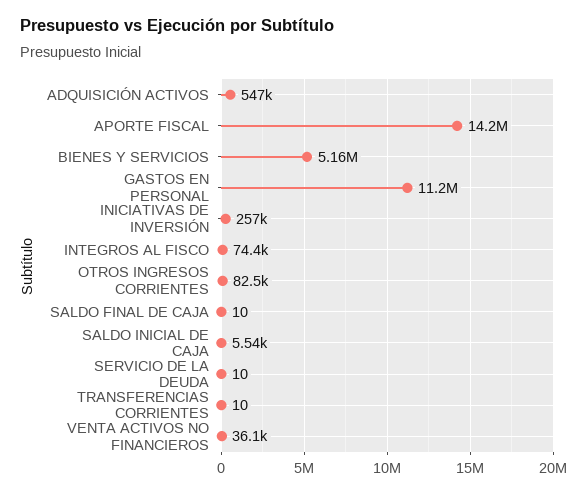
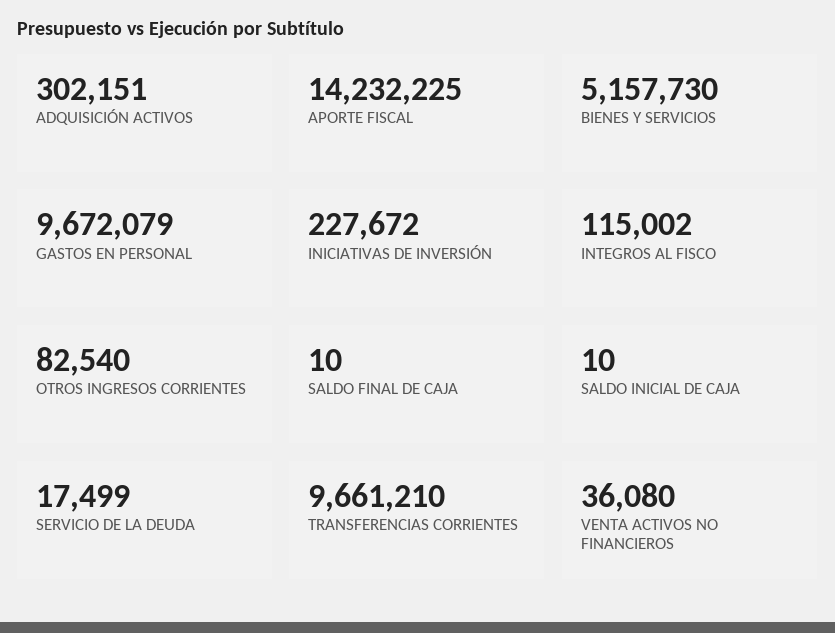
ADQUISICIÓN ACTIVOS: 547000 -> 302151
GASTOS EN PERSONAL: 11200000 -> 9672079
INICIATIVAS DE INVERSIÓN: 257000 -> 227672
INTEGROS AL FISCO: 74400 -> 115002
SALDO INICIAL DE CAJA: 5540 -> 10
SERVICIO DE LA DEUDA: 10 -> 17499
TRANSFERENCIAS CORRIENTES: 10 -> 9661210

